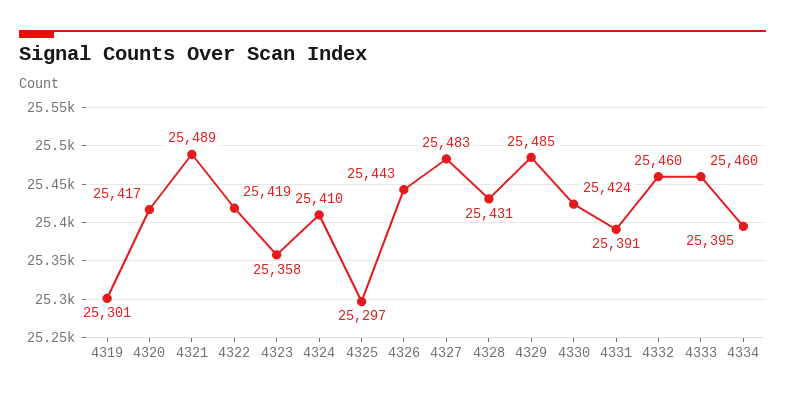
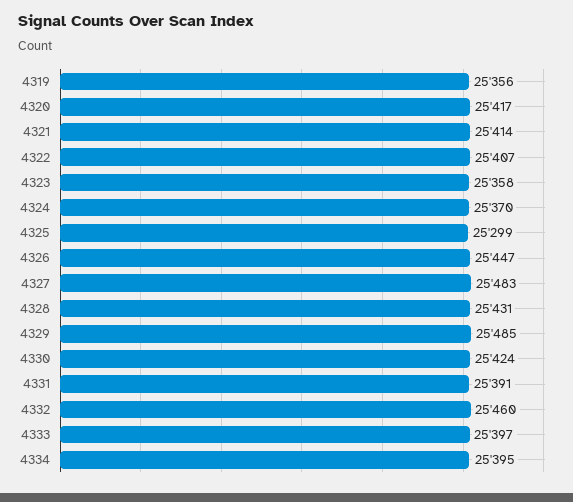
4319: 25301 -> 25356
4321: 25489 -> 25414
4322: 25419 -> 25407
4324: 25410 -> 25370
4325: 25297 -> 25299
4326: 25443 -> 25447
4333: 25460 -> 25397

